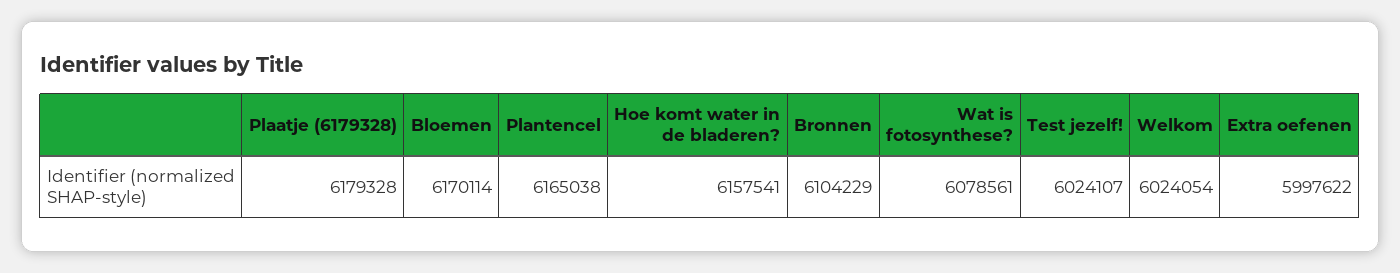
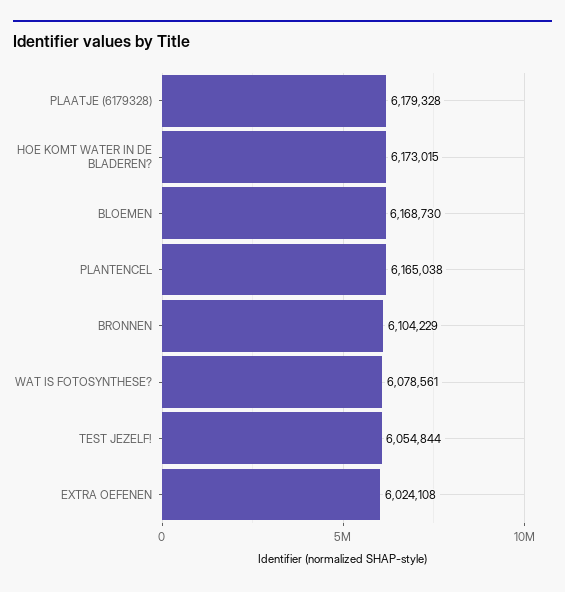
Bloemen: 6170114 -> 6168730
Hoe komt water in de bladeren?: 6157541 -> 6173015
Test jezelf!: 6024107 -> 6054844
Welkom: 6024054 -> none
Extra oefenen: 5997622 -> 6024108

